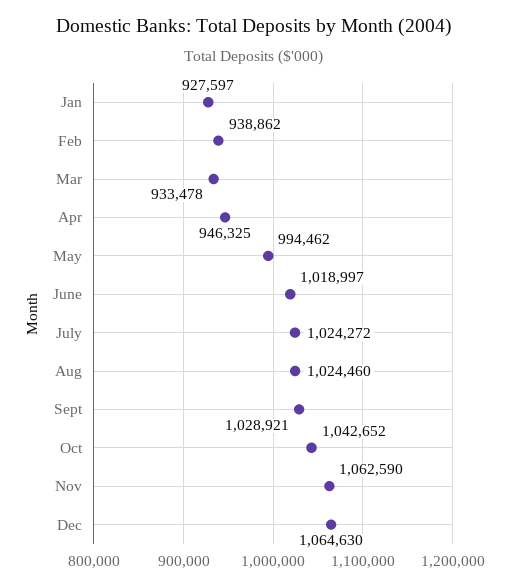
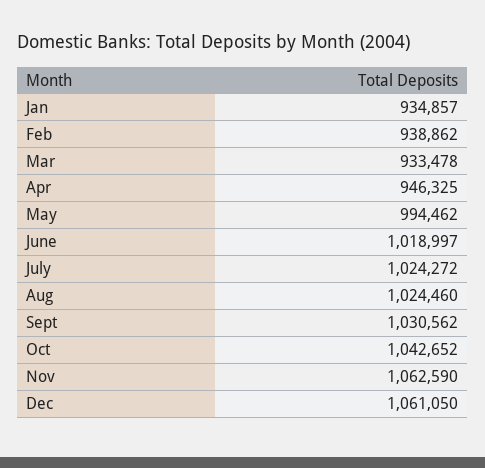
Jan: 927597 -> 934857
Sept: 1028921 -> 1030562
Dec: 1064630 -> 1061050

